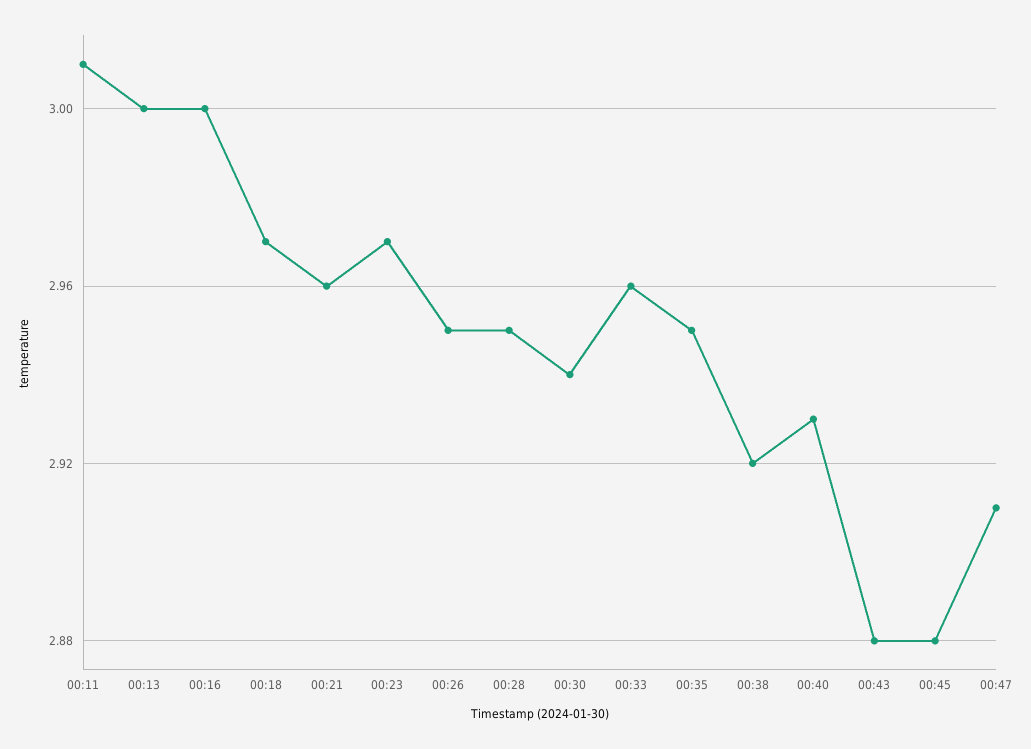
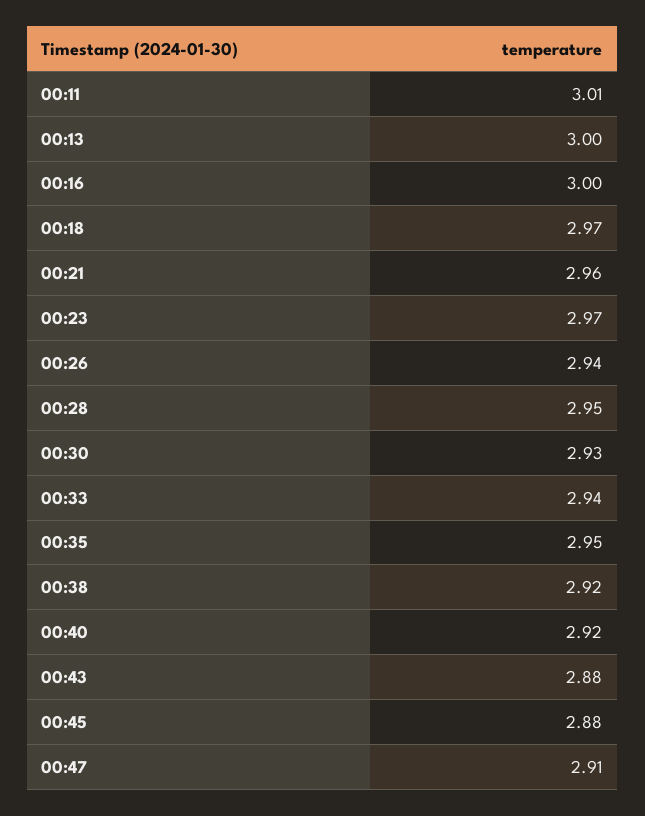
00:26: 2.95 -> 2.94
00:30: 2.94 -> 2.93
00:33: 2.96 -> 2.94
00:40: 2.93 -> 2.92

